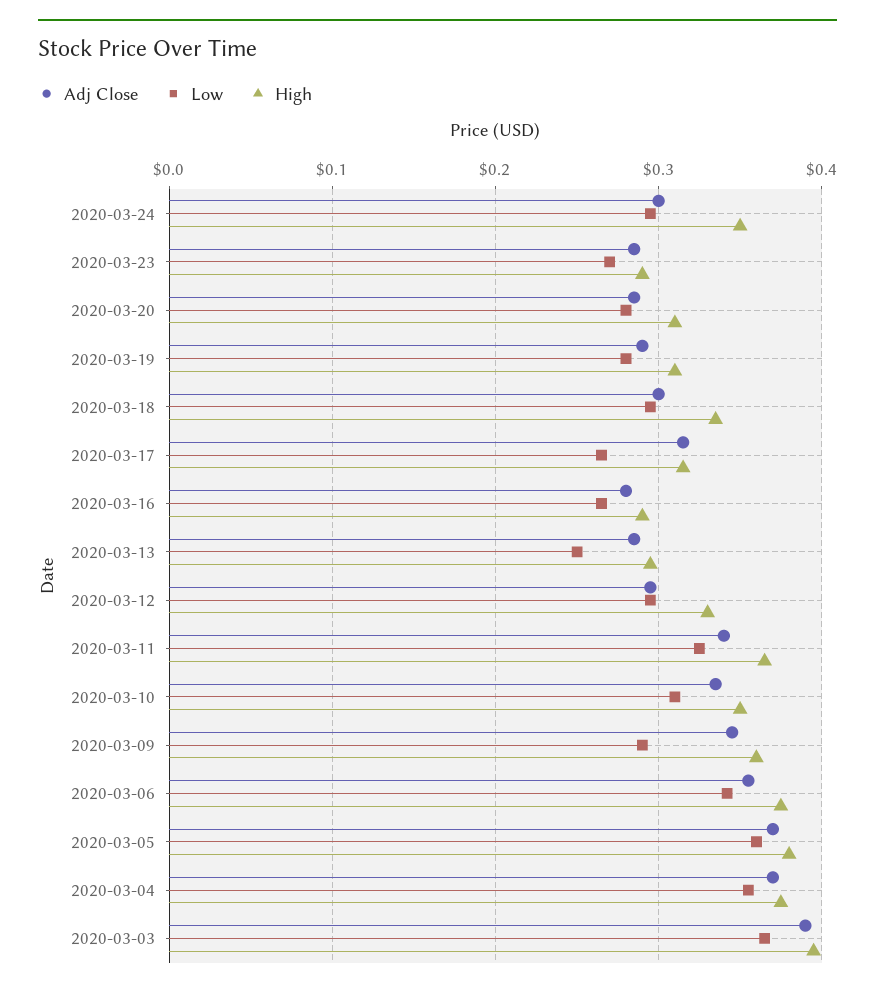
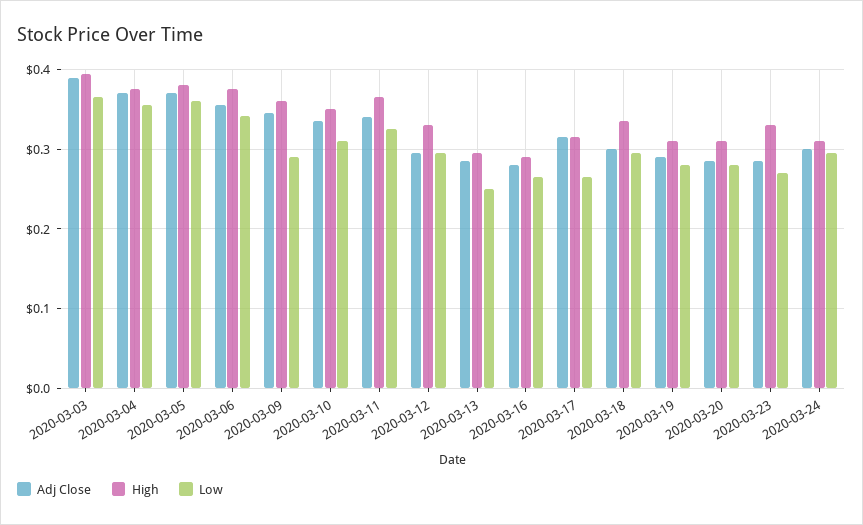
High, 2020-03-24: 0.35 -> 0.31
High, 2020-03-23: 0.29 -> 0.33

